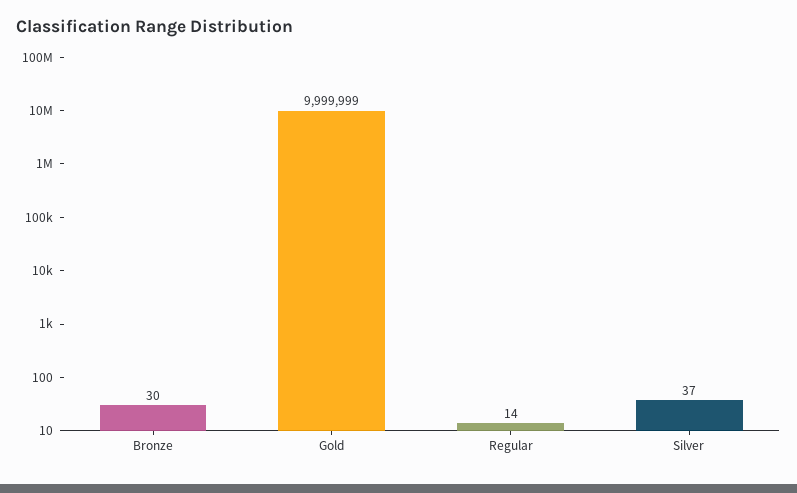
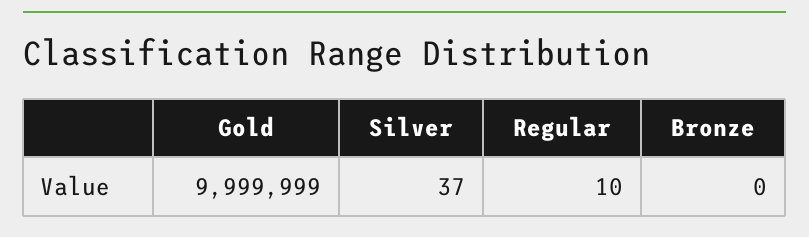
Bronze: 30 -> 0
Regular: 14 -> 10

